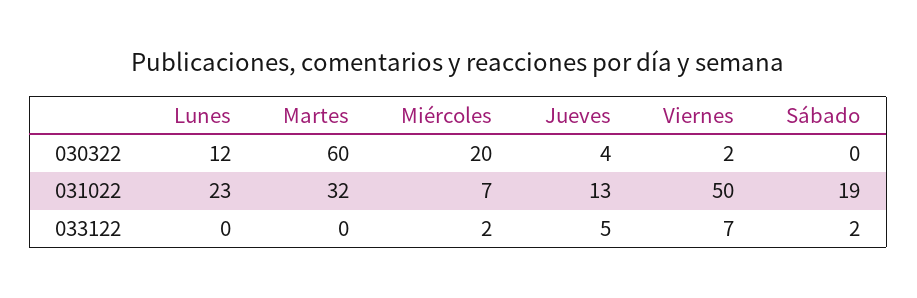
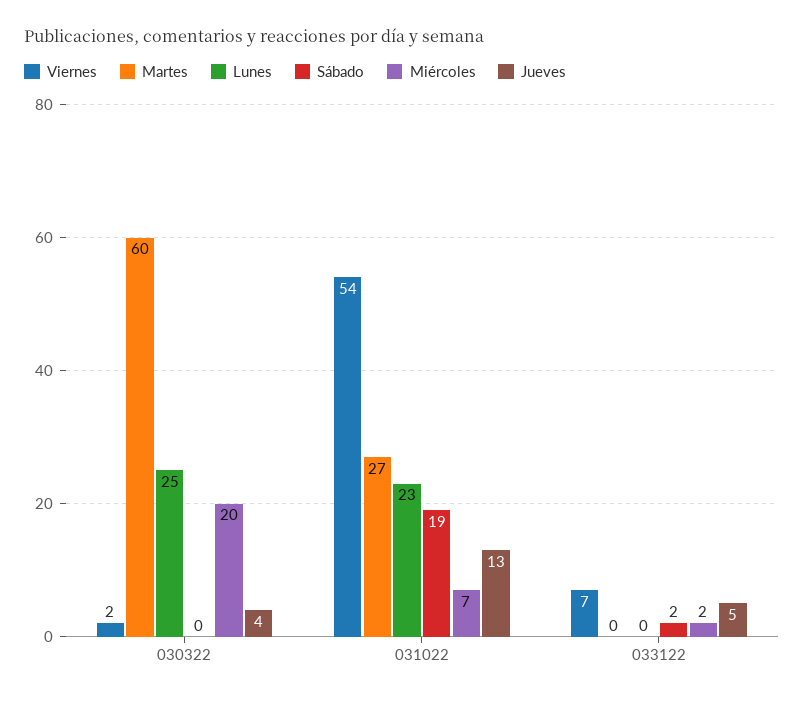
Lunes, 030322: 12 -> 25
Martes, 031022: 32 -> 27
Viernes, 031022: 50 -> 54

